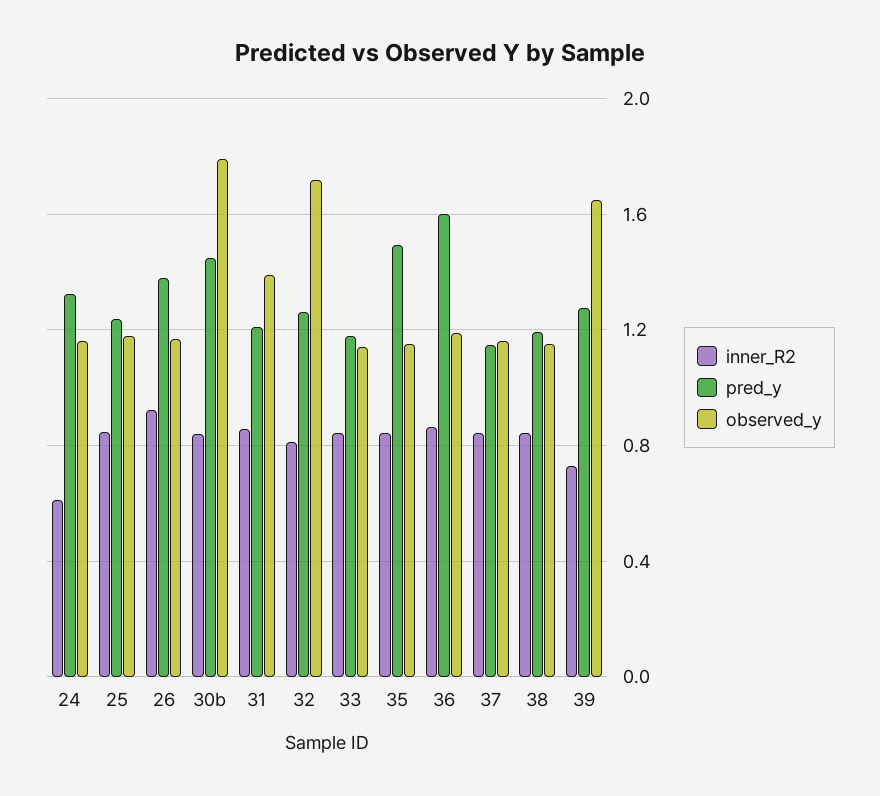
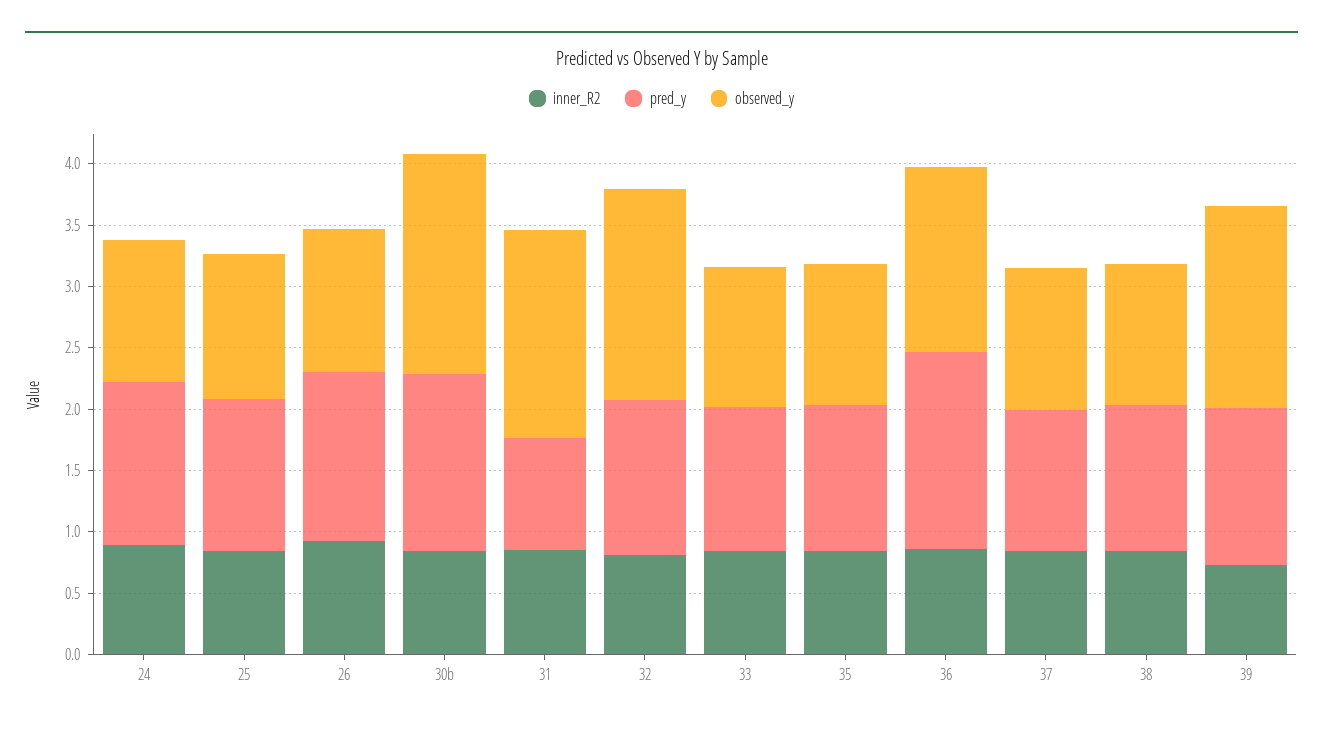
inner_R2, 24: 0.6 -> 0.9
pred_y, 31: 1.2 -> 0.9
observed_y, 31: 1.4 -> 1.7
pred_y, 35: 1.5 -> 1.2
observed_y, 36: 1.2 -> 1.5

